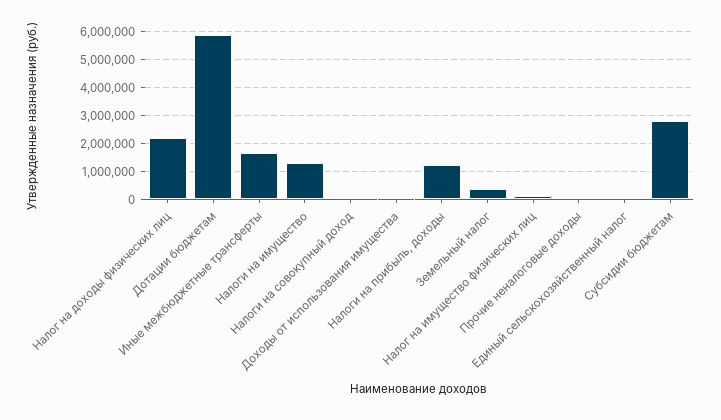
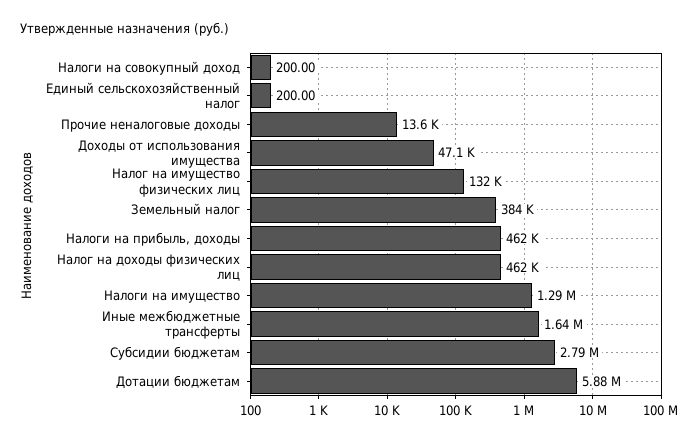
Налог на доходы физических лиц: 2250000 -> 462000
Налоги на прибыль, доходы: 1250000 -> 462000

